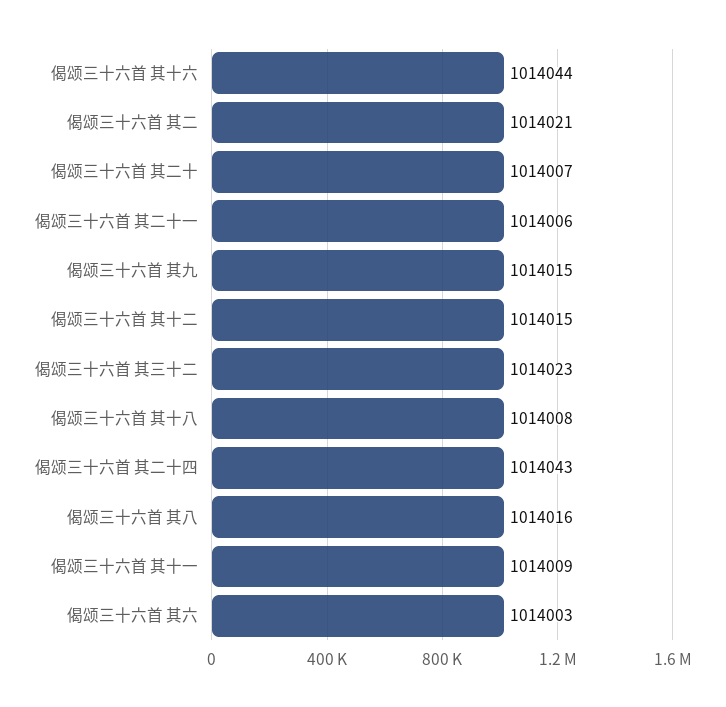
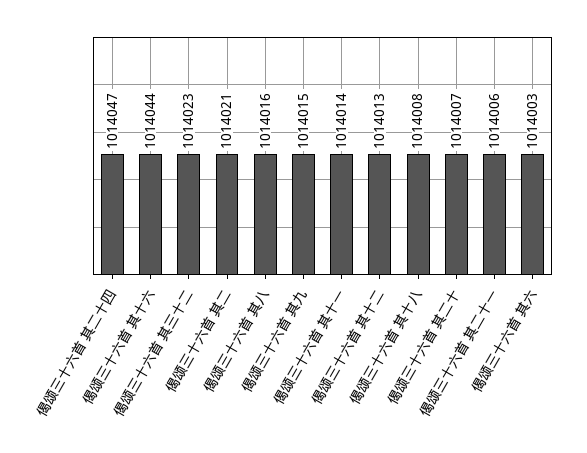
偈颂三十六首 其十二: 1014015 -> 1014013
偈颂三十六首 其二十四: 1014043 -> 1014047
偈颂三十六首 其十一: 1014009 -> 1014014

